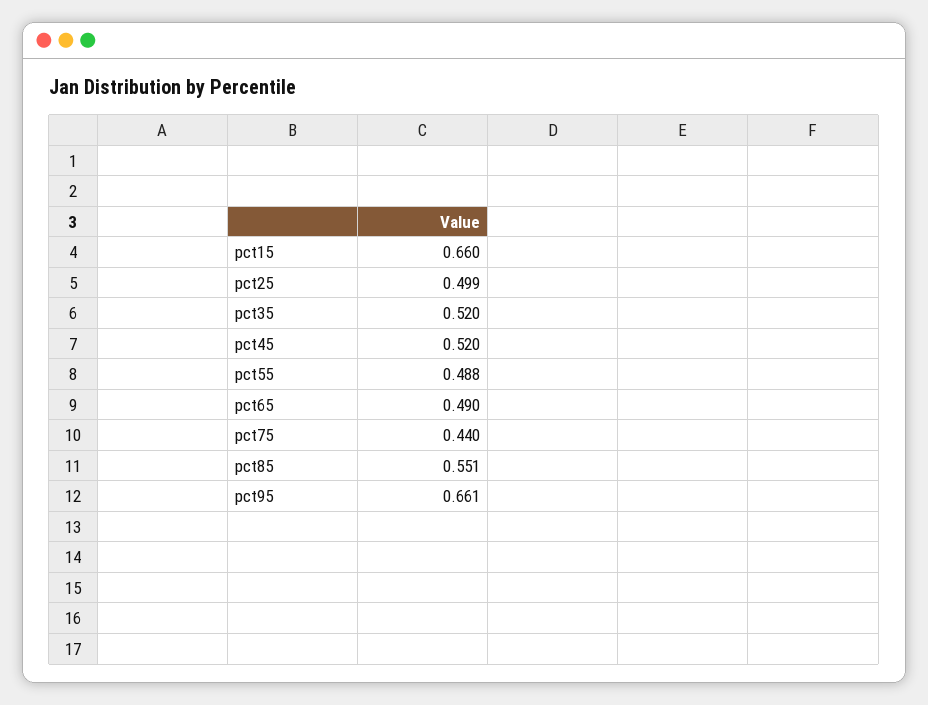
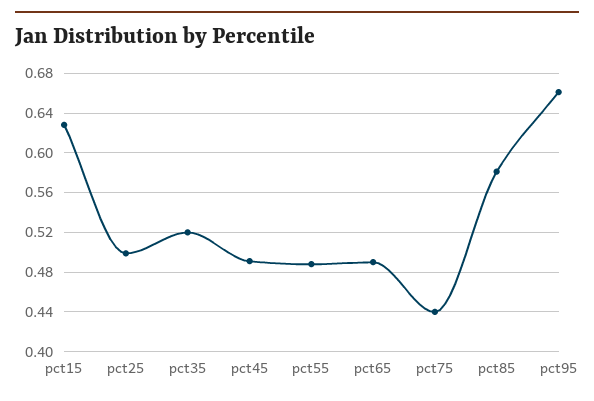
pct15: 0.66 -> 0.63
pct45: 0.52 -> 0.49
pct85: 0.551 -> 0.58

